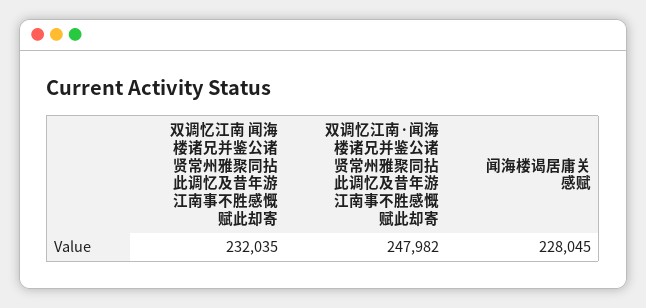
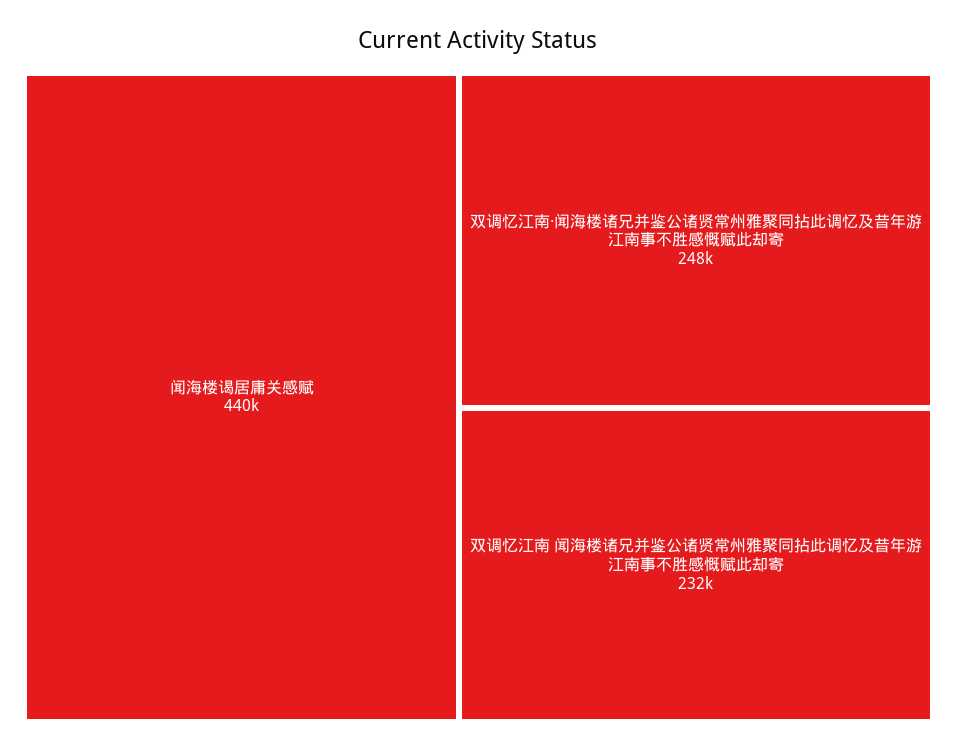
闻海楼谒居庸关感赋: 228045 -> 440000

